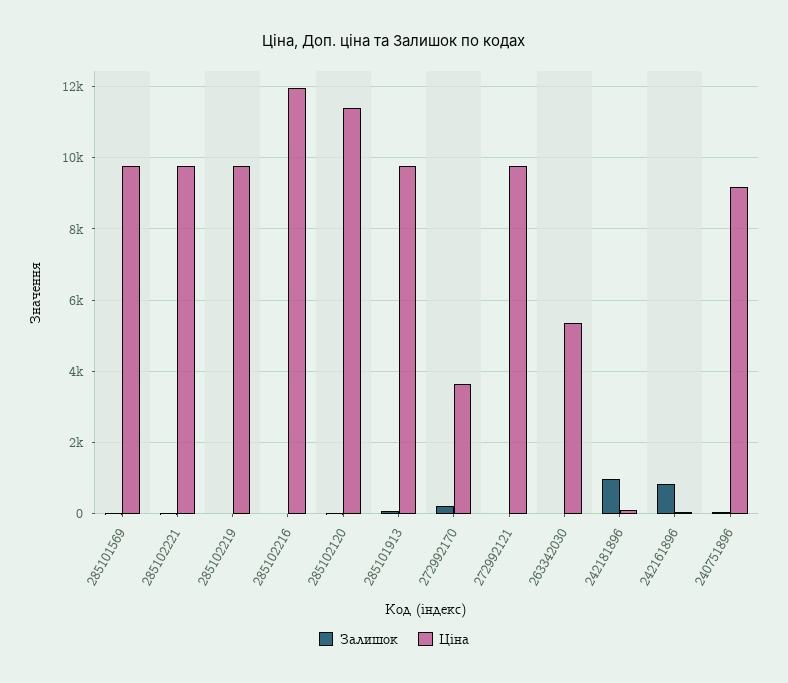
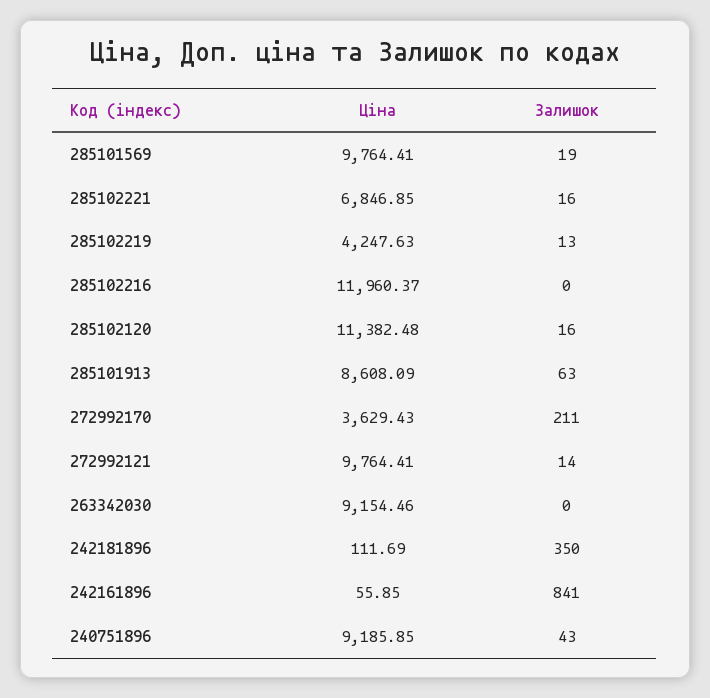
Ціна, 285102221: 9800 -> 6846.85
Ціна, 285102219: 9800 -> 4247.63
Ціна, 285101913: 9800 -> 8608.09
Ціна, 263342030: 5400 -> 9154.46
Залишок, 242181896: 1000 -> 350

